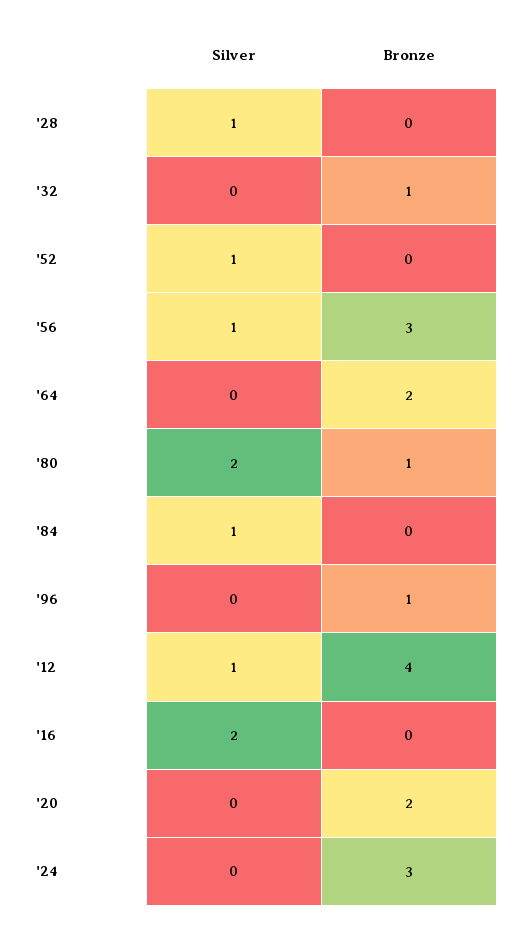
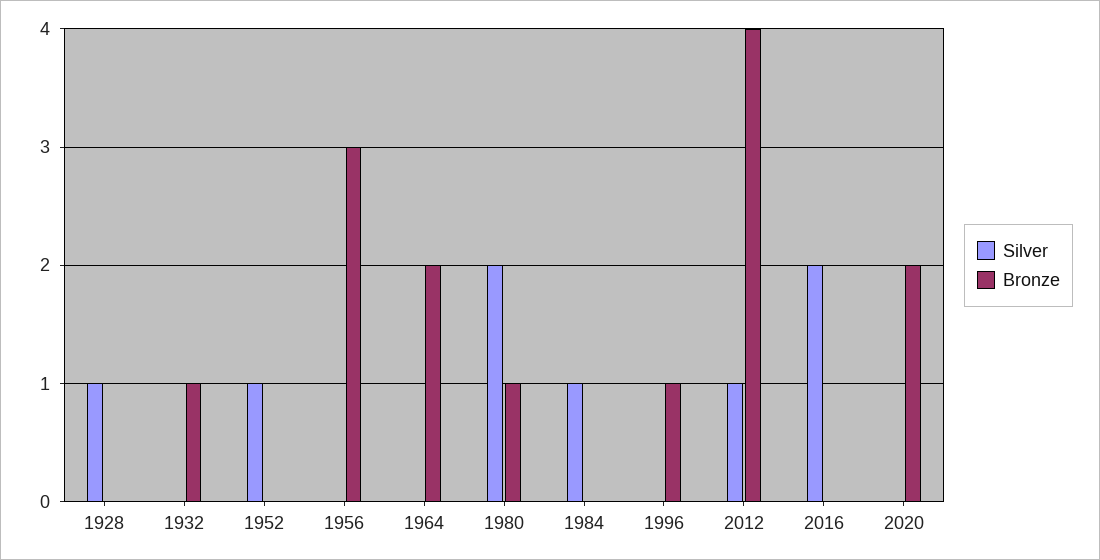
Silver, '56: 1 -> 0
Silver, '24: 0 -> none
Bronze, '24: 3 -> none

